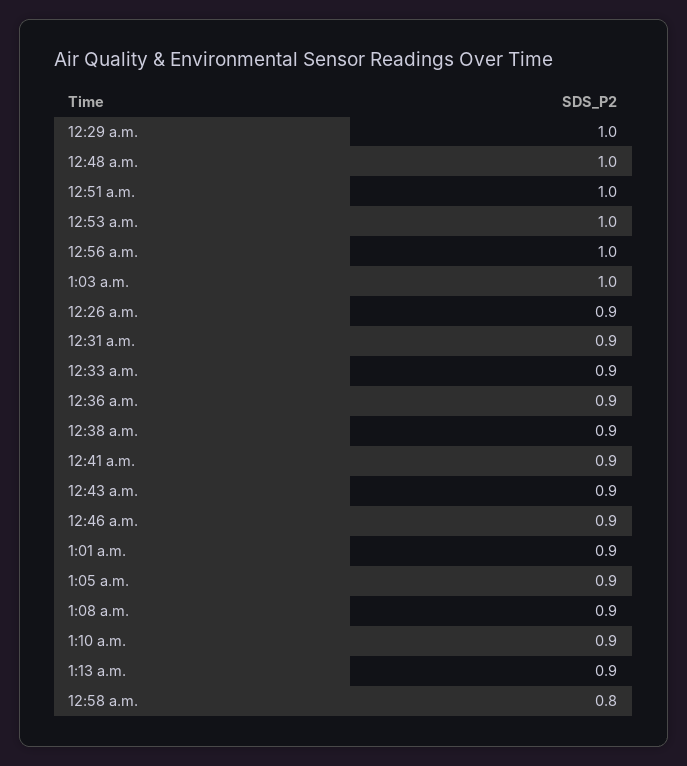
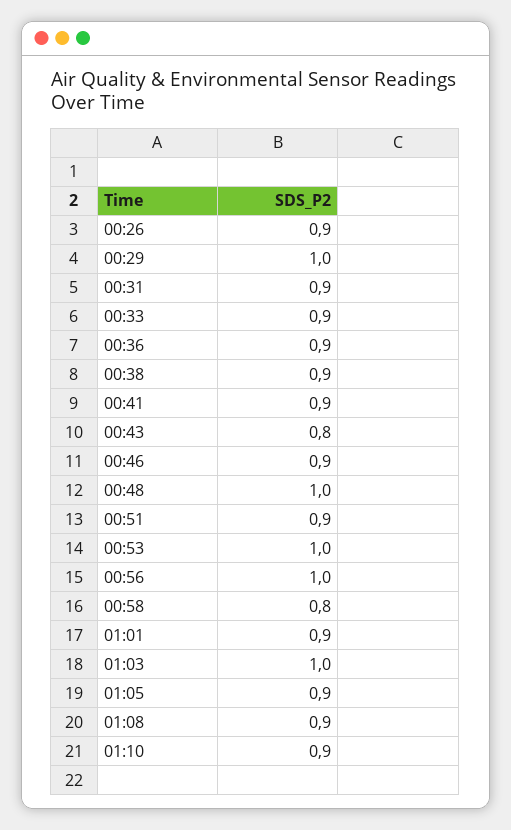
12:51 a.m.: 1 -> 0.9
12:43 a.m.: 0.9 -> 0.8
1:13 a.m.: 0.9 -> none

